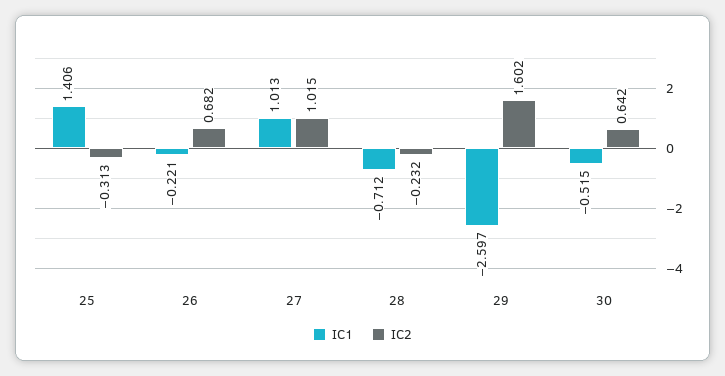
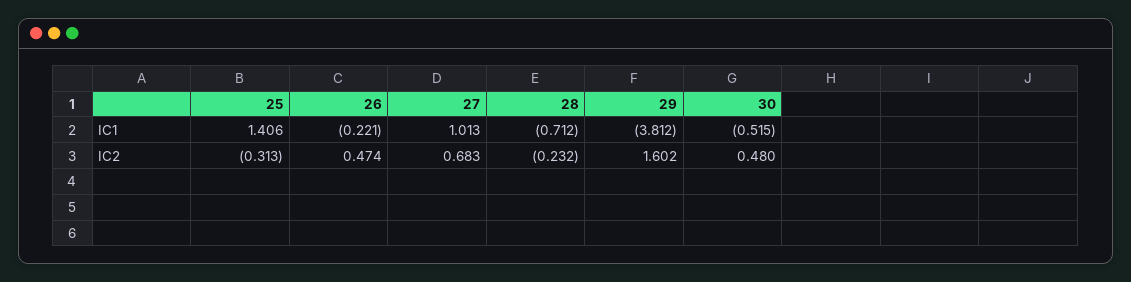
IC2, 26: 0.682 -> 0.474
IC2, 27: 1.015 -> 0.683
IC1, 29: -2.597 -> -3.812
IC2, 30: 0.642 -> 0.48

